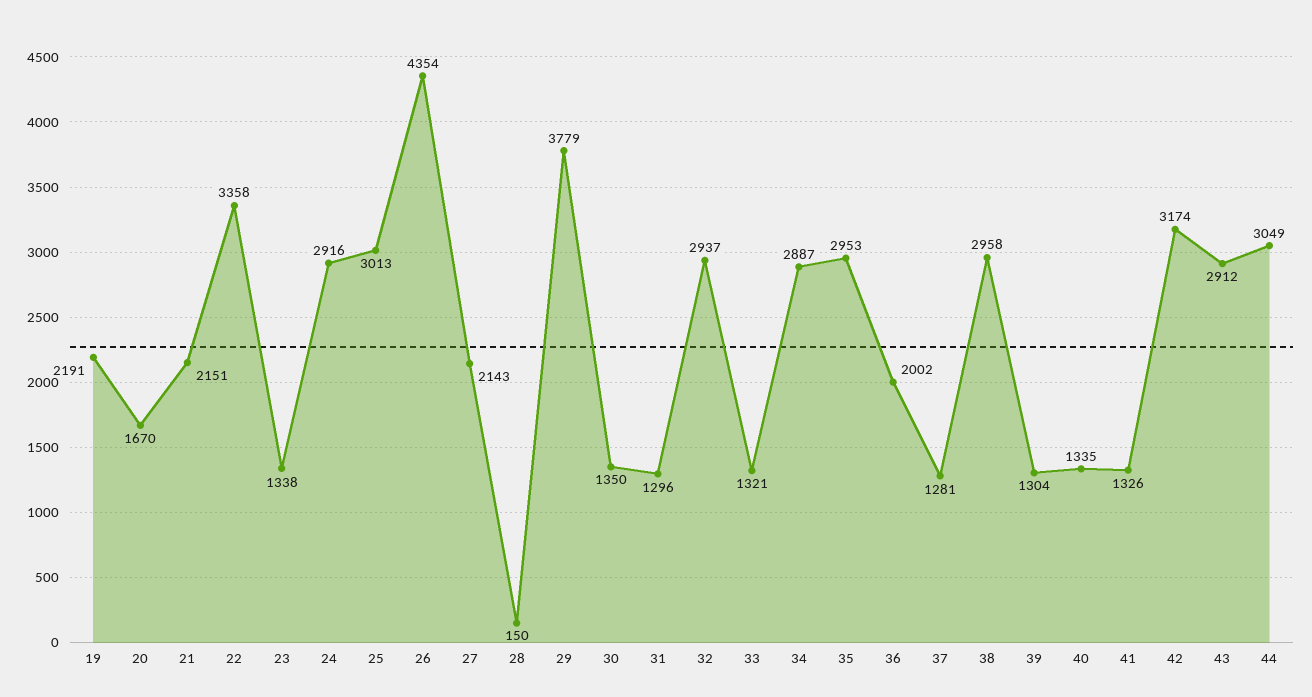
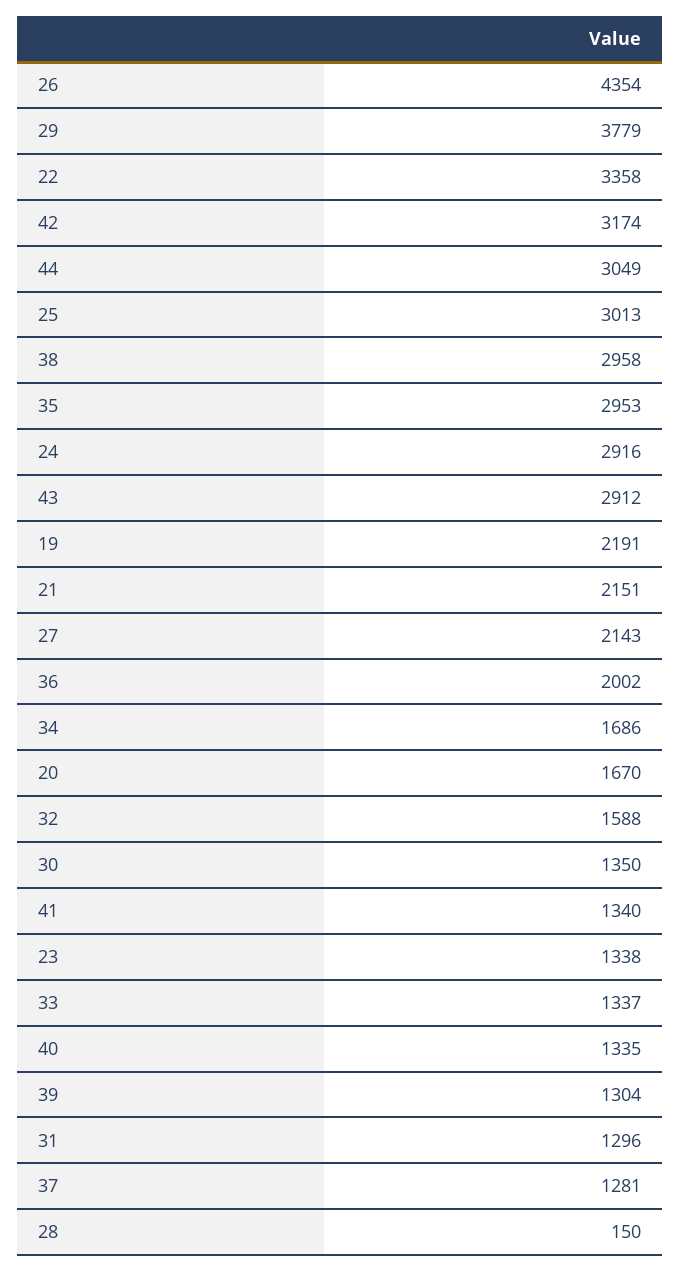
32: 2937 -> 1588
33: 1321 -> 1337
34: 2887 -> 1686
41: 1326 -> 1340

